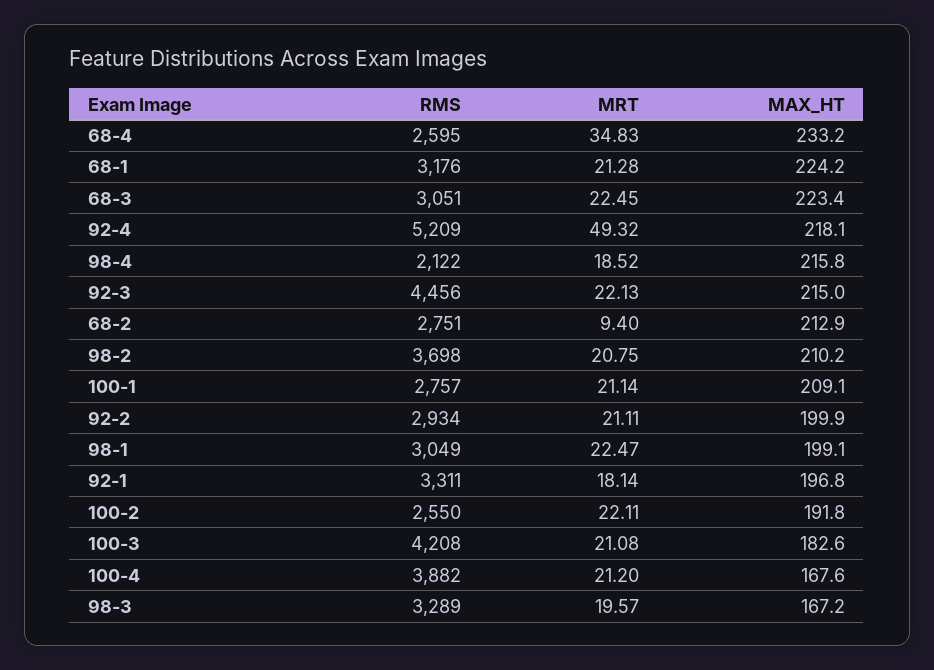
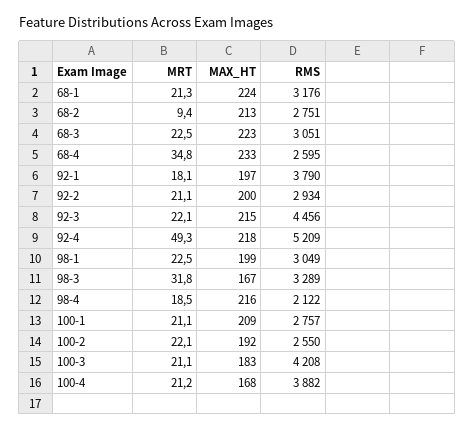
RMS, 98-2: 3698 -> none
MRT, 98-2: 20.75 -> none
MAX_HT, 98-2: 210.2 -> none
RMS, 92-1: 3311 -> 3790
MRT, 98-3: 19.57 -> 31.8

